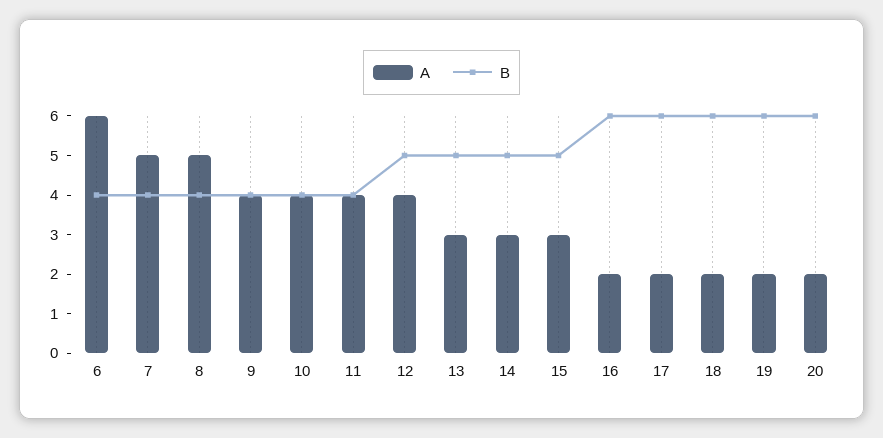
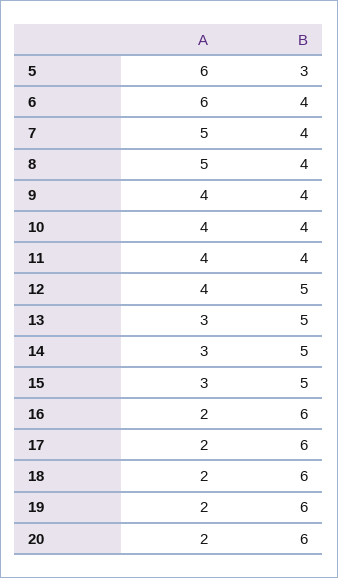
A, 5: none -> 6
B, 5: none -> 3

